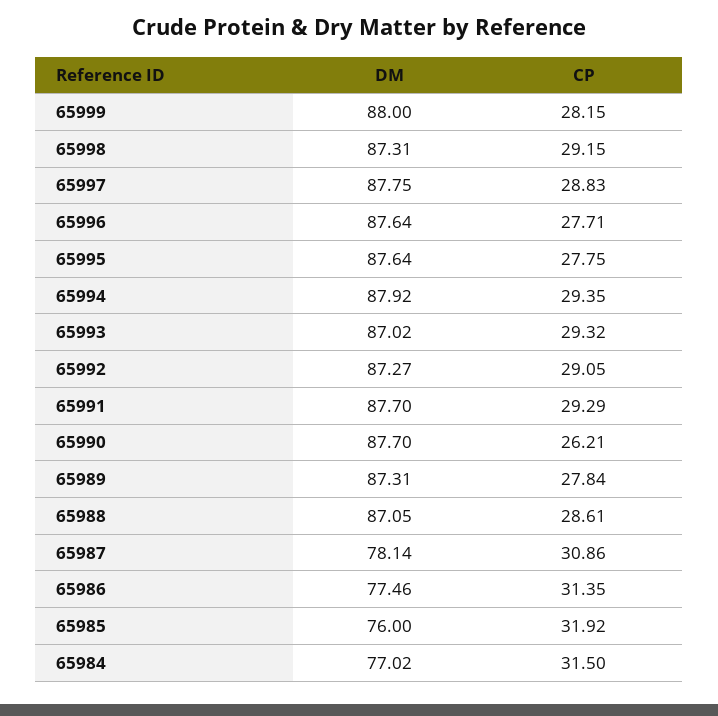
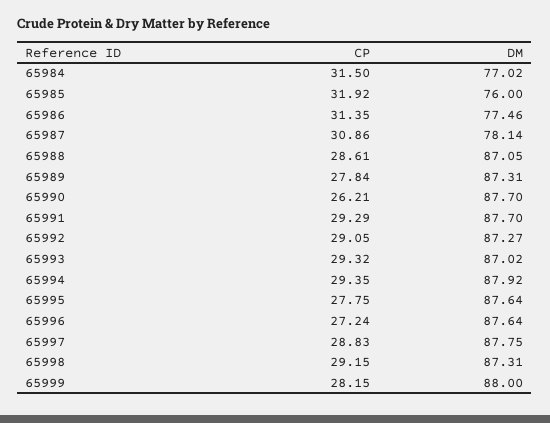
CP, 65996: 27.71 -> 27.24

